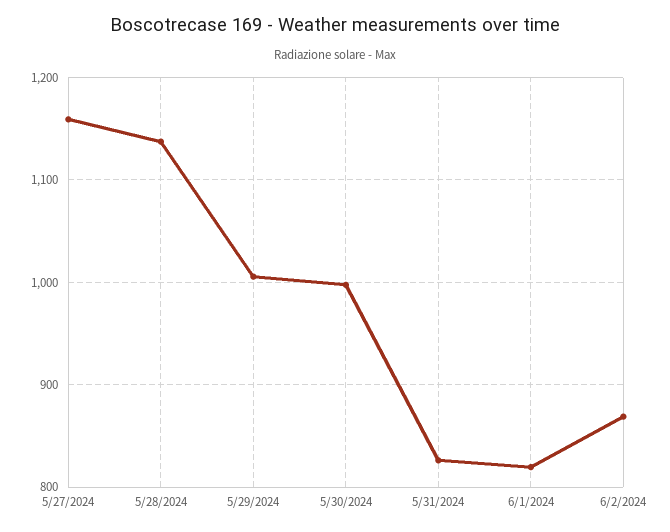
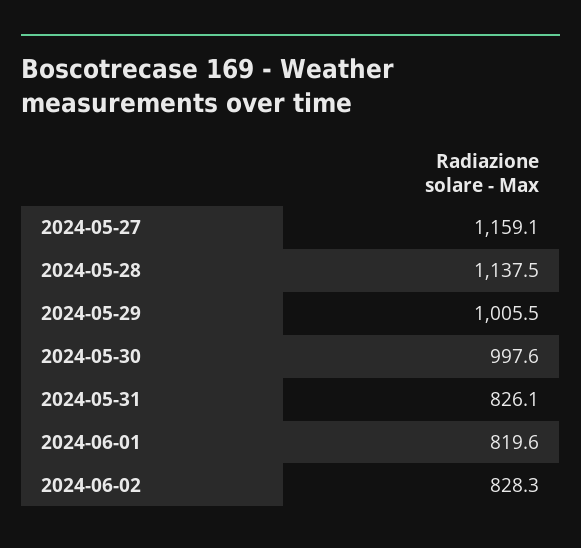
6/2/2024: 870 -> 828.3

